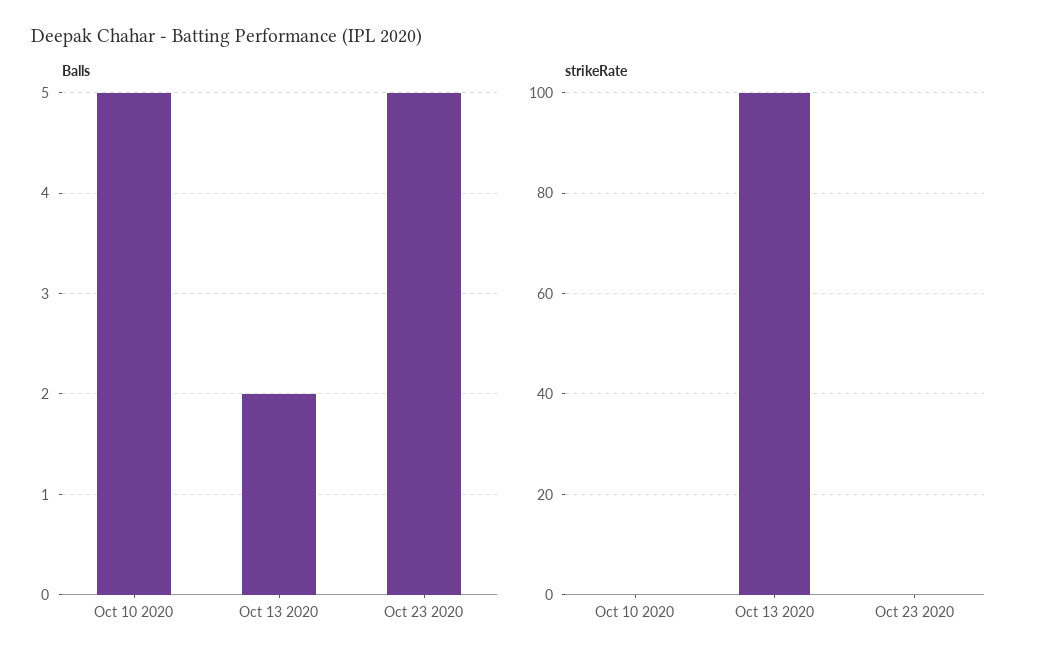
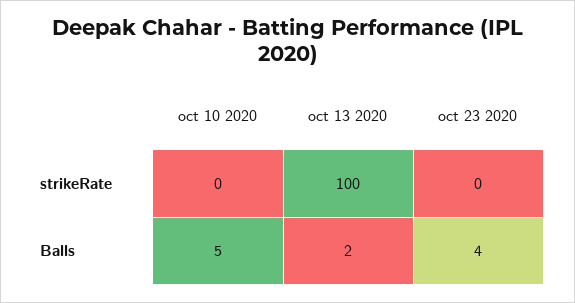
Balls, Oct 23 2020: 5 -> 4

